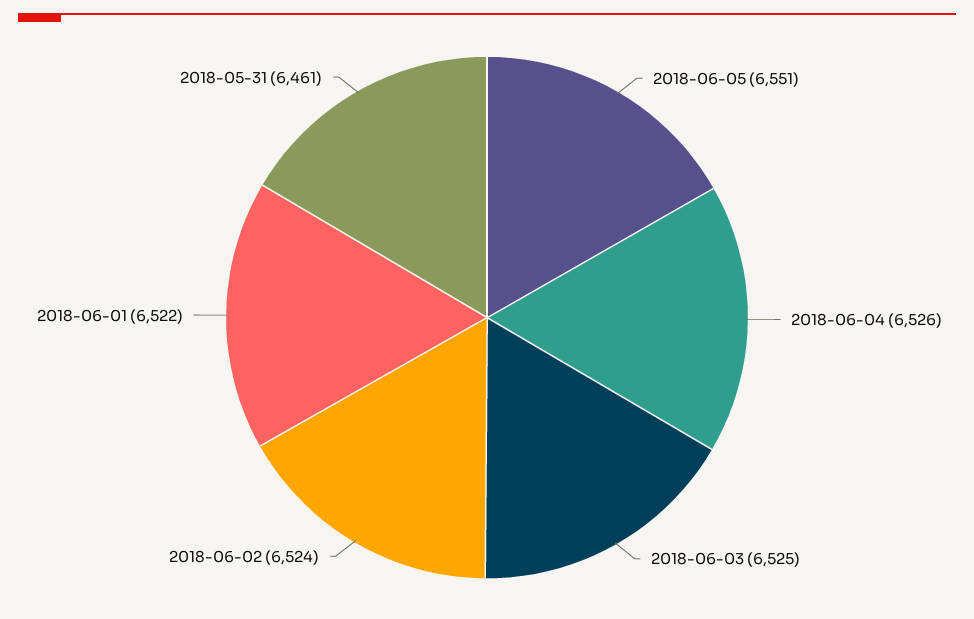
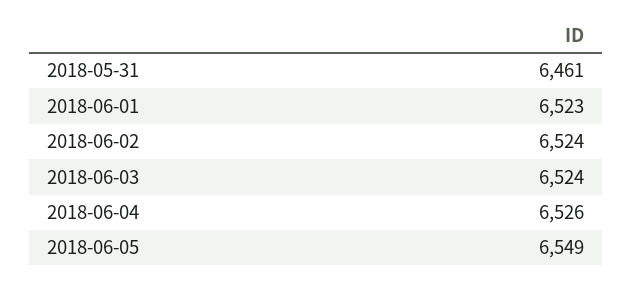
2018-06-05: 6551 -> 6549
2018-06-03: 6525 -> 6524
2018-06-01: 6522 -> 6523

